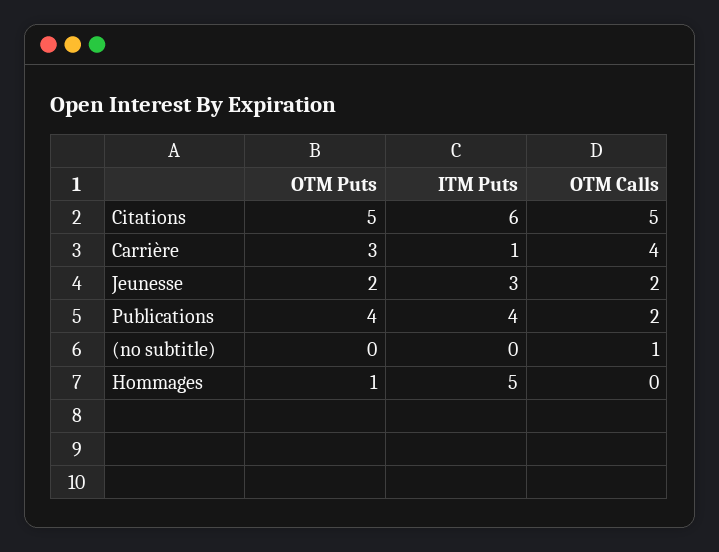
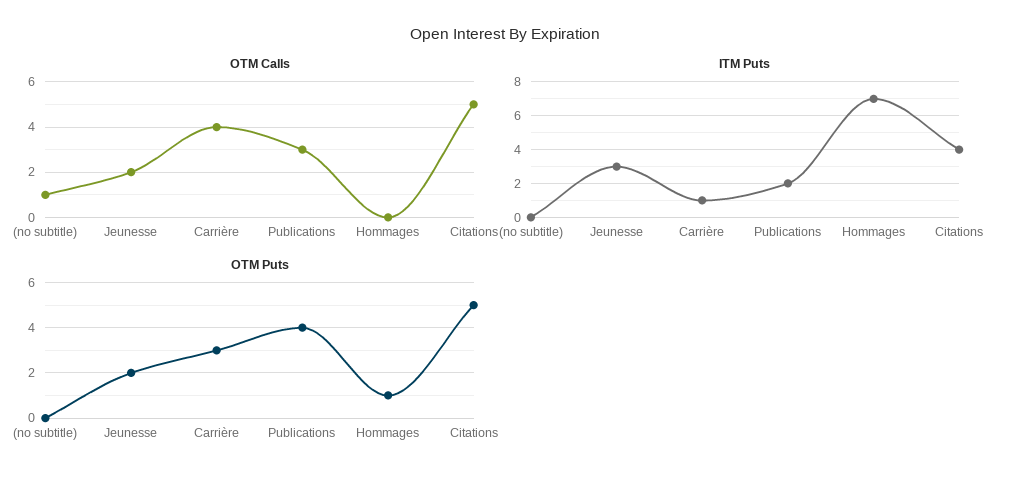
ITM Puts, Citations: 6 -> 4
ITM Puts, Publications: 4 -> 2
OTM Calls, Publications: 2 -> 3
ITM Puts, Hommages: 5 -> 7

